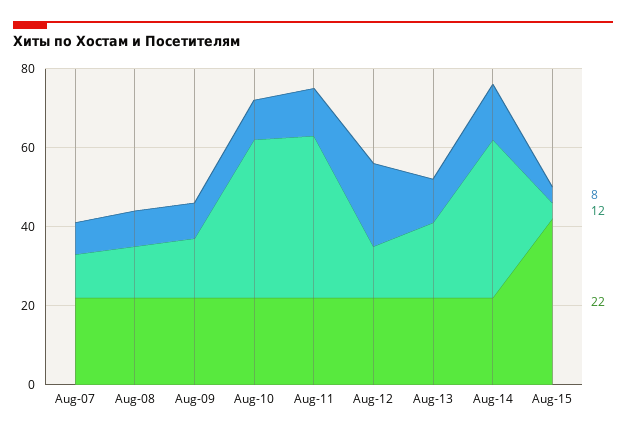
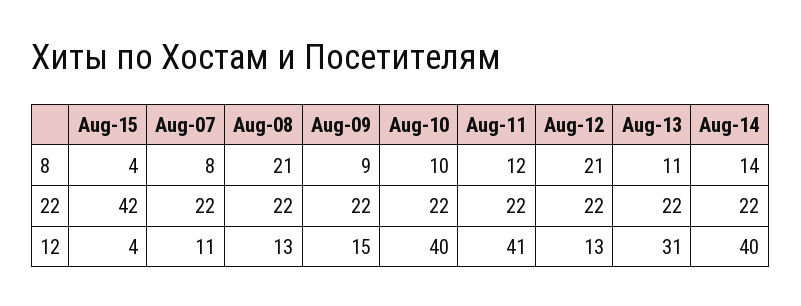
8, Aug-08: 10 -> 21
12, Aug-13: 20 -> 31

